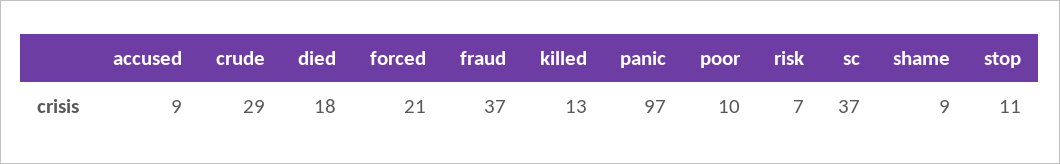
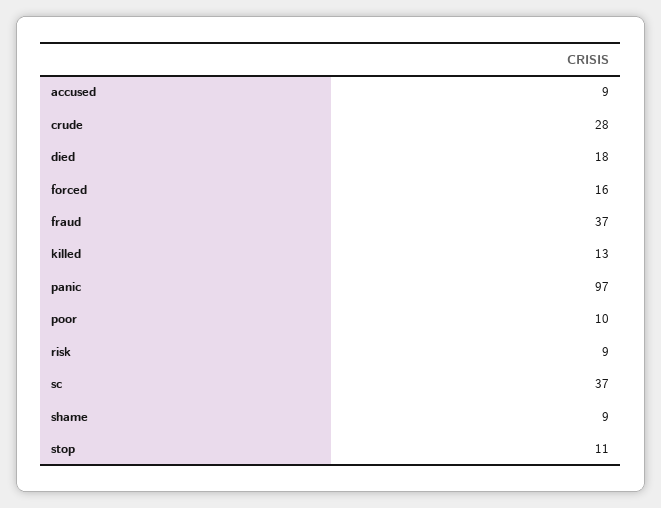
crude: 29 -> 28
forced: 21 -> 16
risk: 7 -> 9

